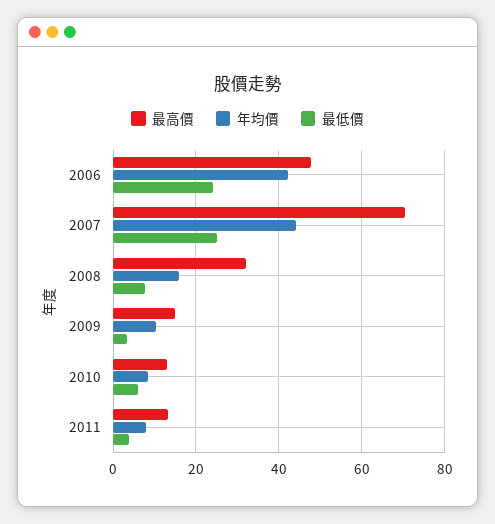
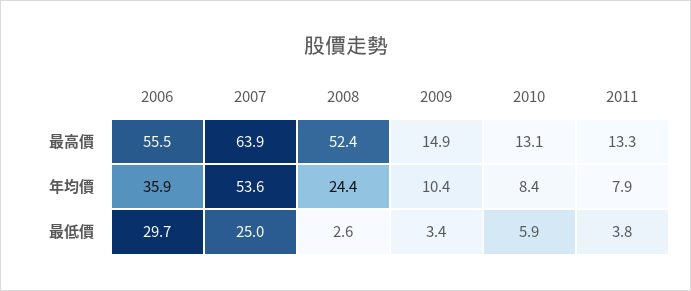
最高價, 2006: 48 -> 55.5
年均價, 2006: 42 -> 35.9
最低價, 2006: 24 -> 29.7
最高價, 2007: 70 -> 63.9
年均價, 2007: 44 -> 53.6
最高價, 2008: 32 -> 52.4
年均價, 2008: 16 -> 24.4
最低價, 2008: 8 -> 2.6

